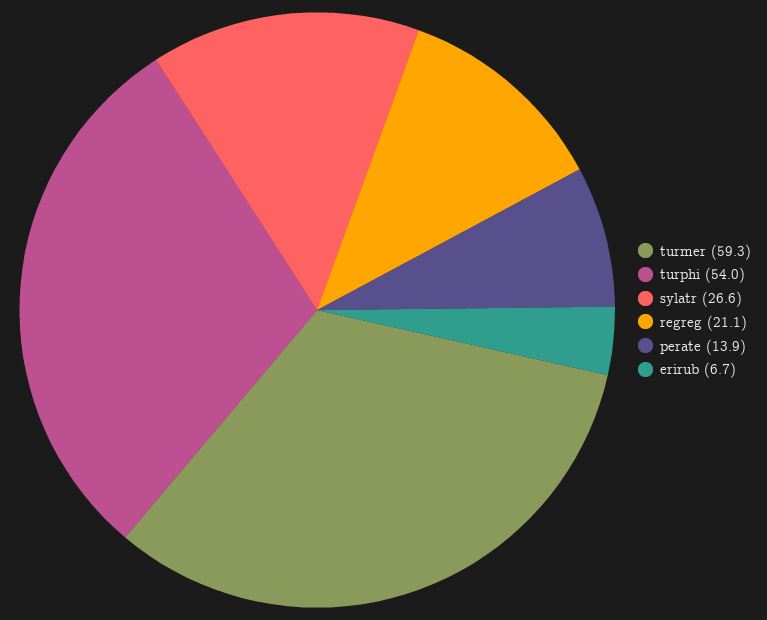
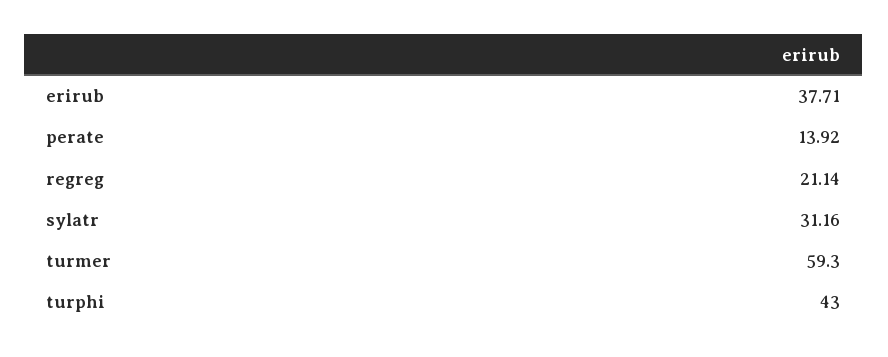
turphi: 54 -> 43
sylatr: 26.6 -> 31.16
erirub: 6.7 -> 37.71

